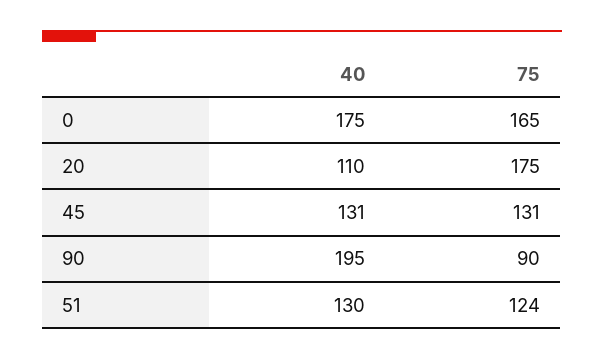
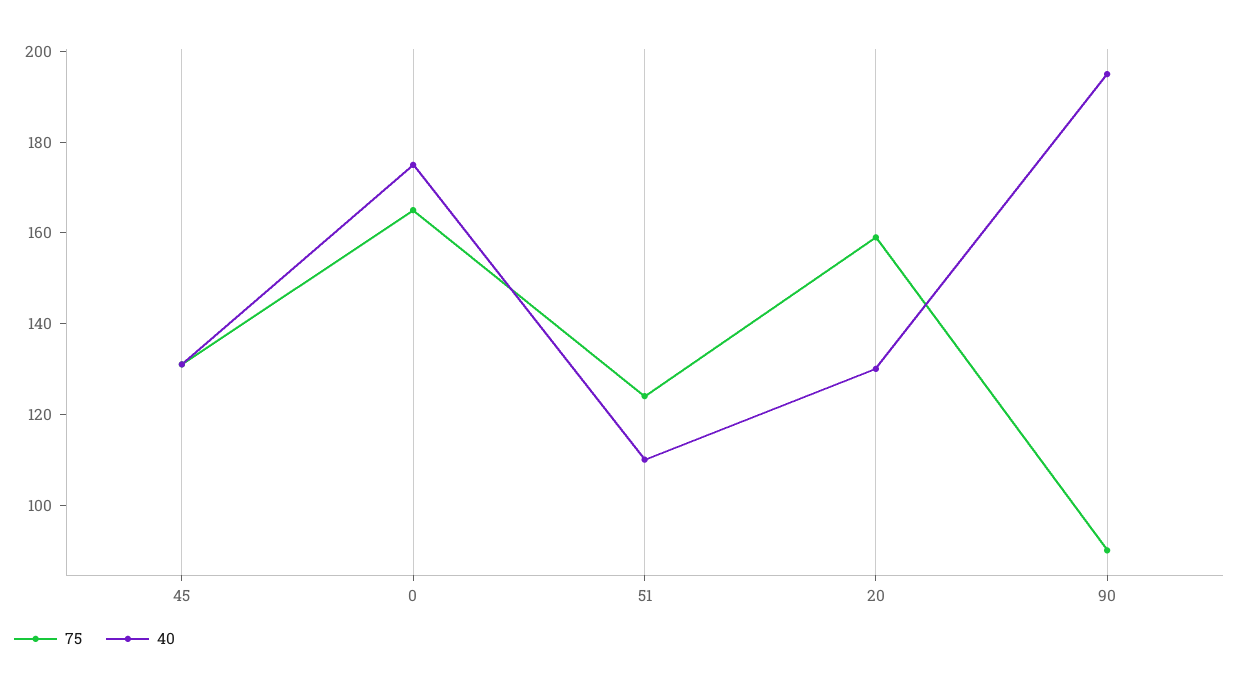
40, 20: 110 -> 130
75, 20: 175 -> 160
40, 51: 130 -> 110

